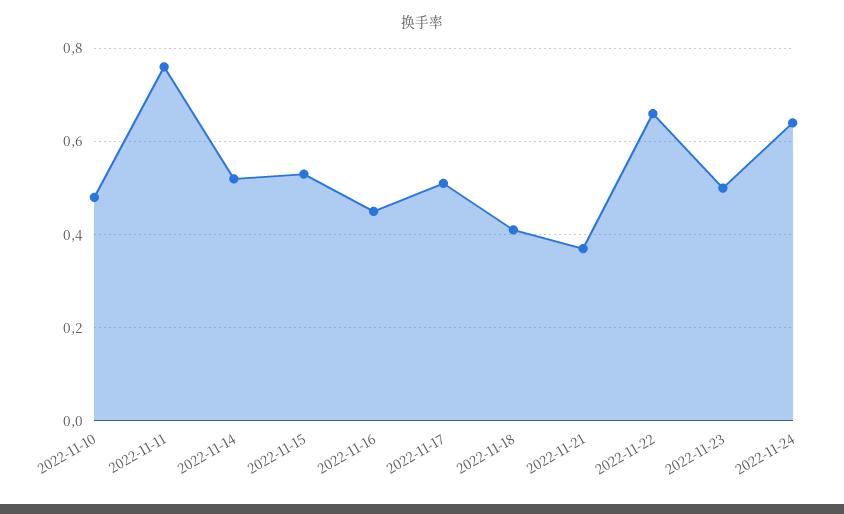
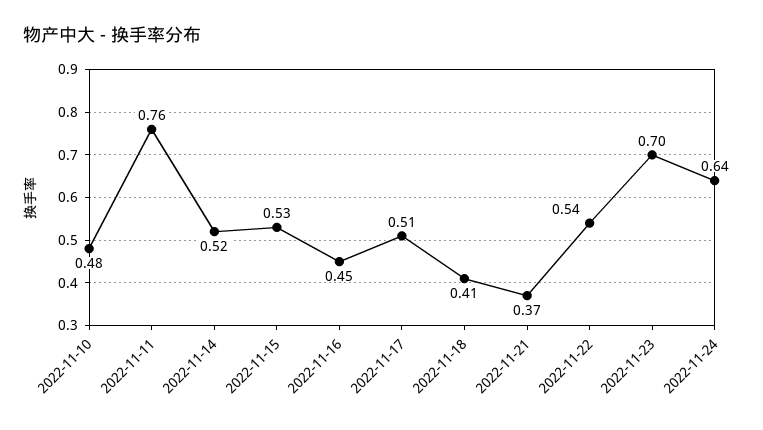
2022-11-22: 0.65 -> 0.54
2022-11-23: 0.5 -> 0.7

